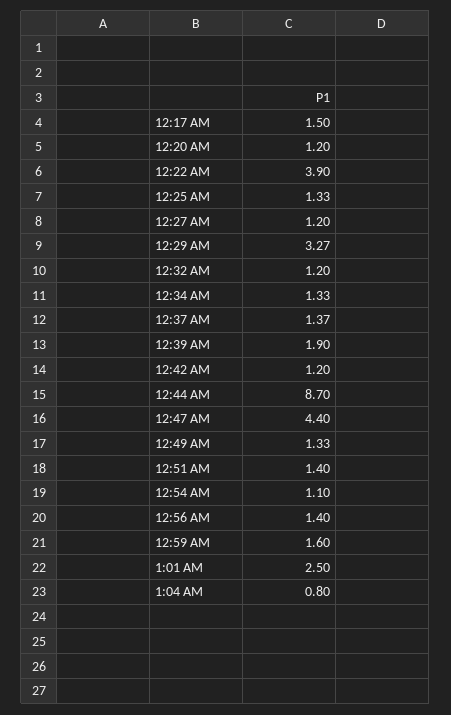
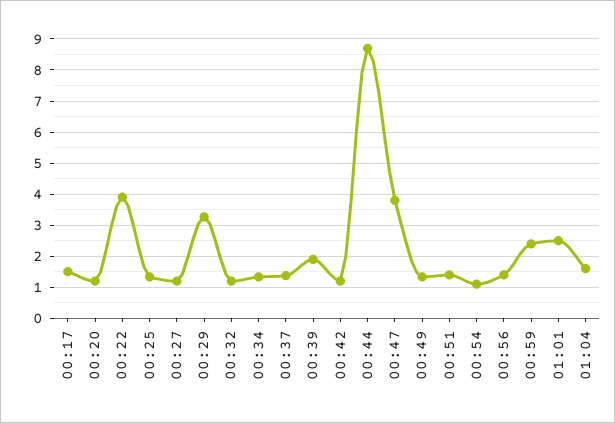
12:47 AM: 4.4 -> 3.8
12:59 AM: 1.6 -> 2.4
1:04 AM: 0.8 -> 1.6

